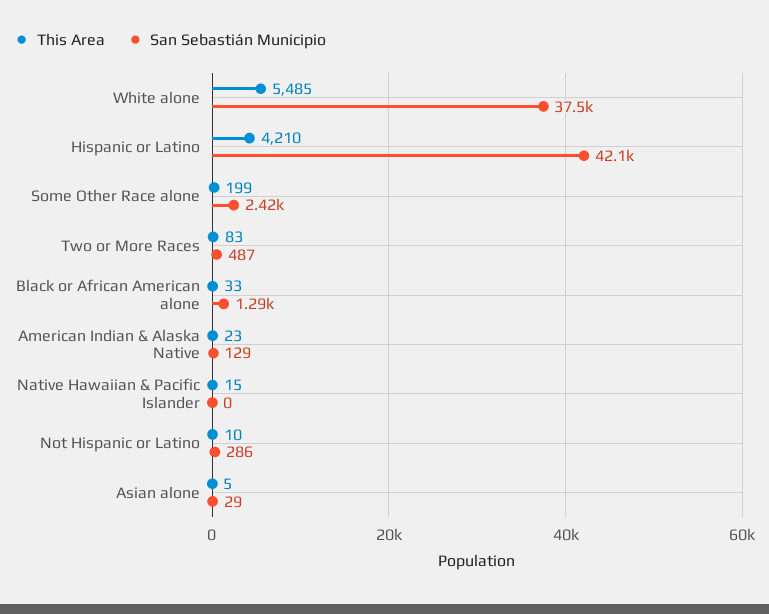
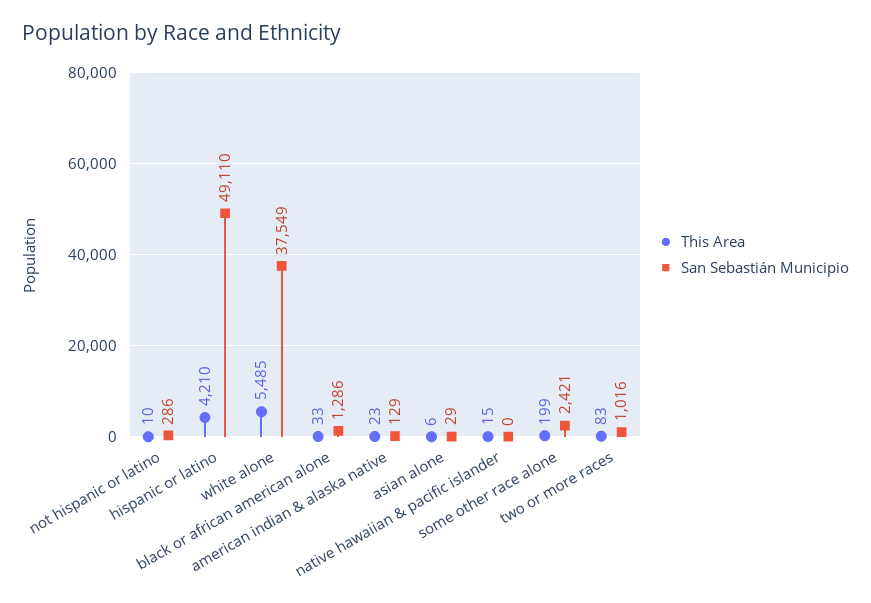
San Sebastián Municipio, Hispanic or Latino: 42100 -> 49110
San Sebastián Municipio, Two or More Races: 487 -> 1016
This Area, Asian alone: 5 -> 6

